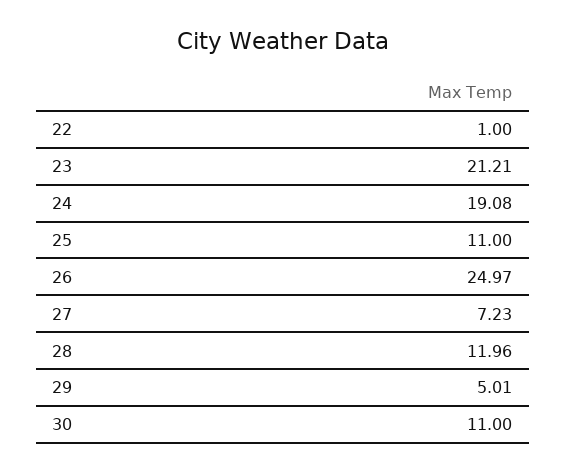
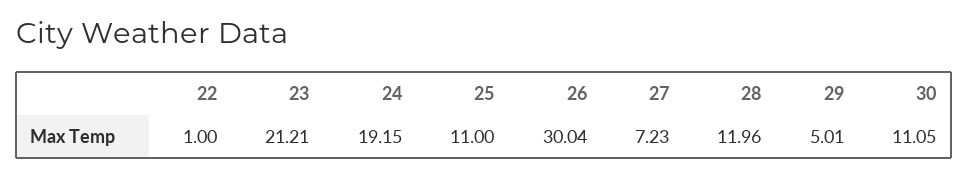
24: 19.08 -> 19.15
26: 24.97 -> 30.04
30: 11 -> 11.05

